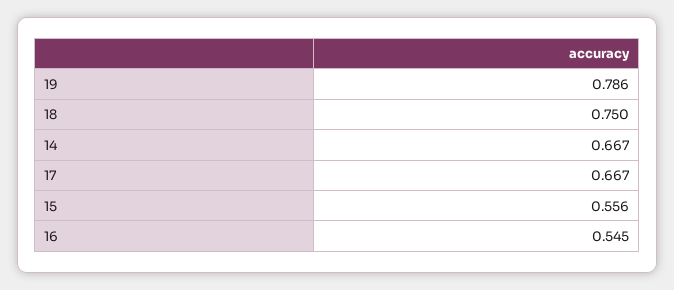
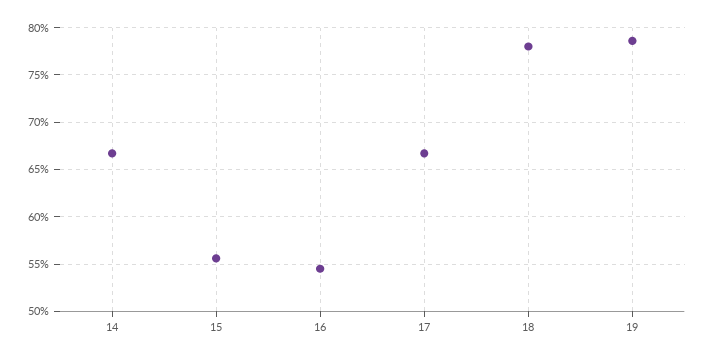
18: 0.75 -> 0.78

